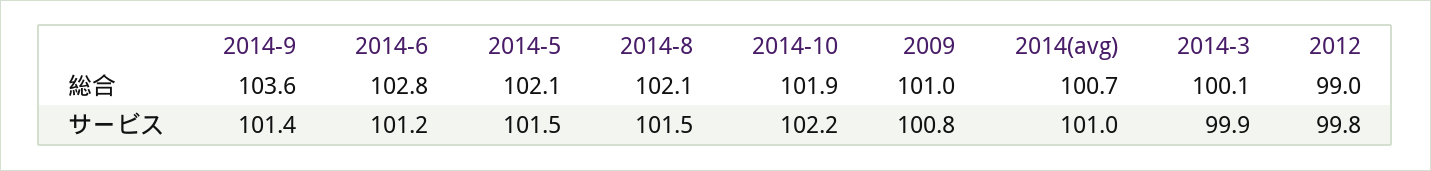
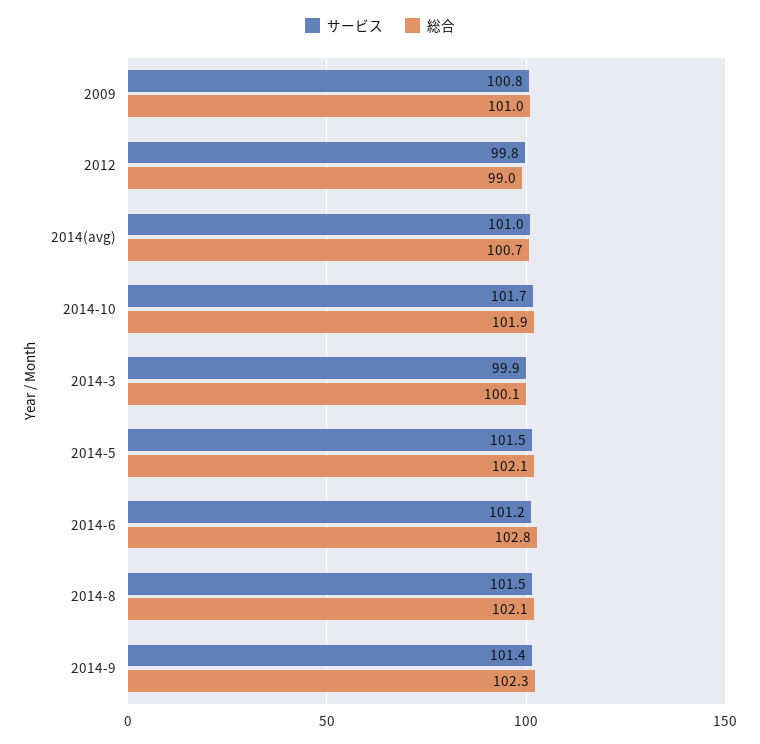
総合, 2014-9: 103.6 -> 102.3
サービス, 2014-10: 102.2 -> 101.7

